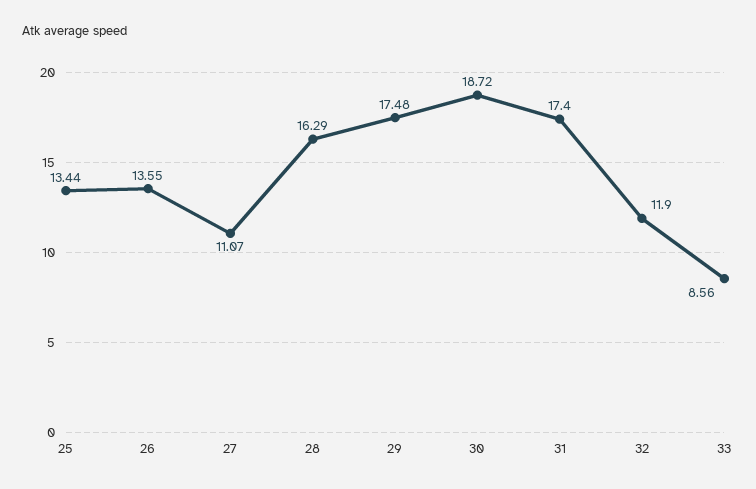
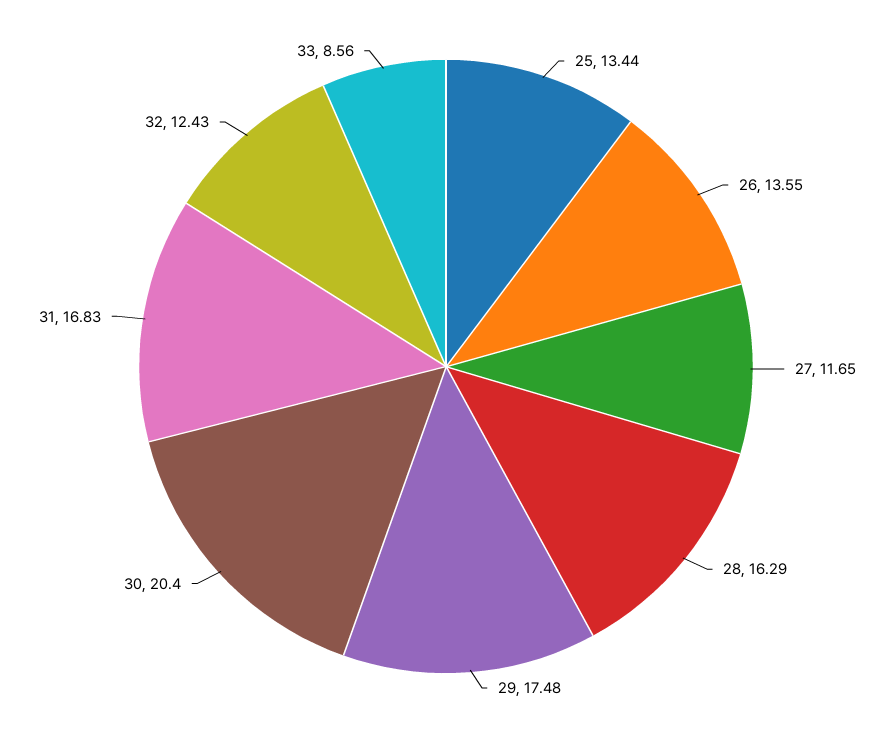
27: 11.07 -> 11.65
30: 18.72 -> 20.4
31: 17.4 -> 16.83
32: 11.9 -> 12.43

